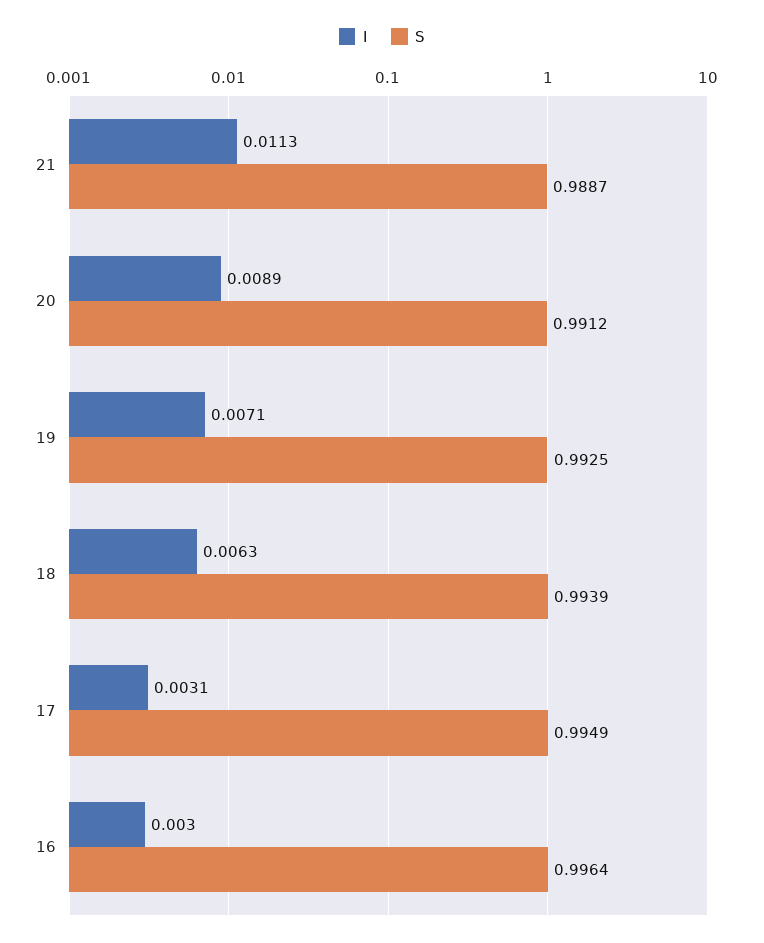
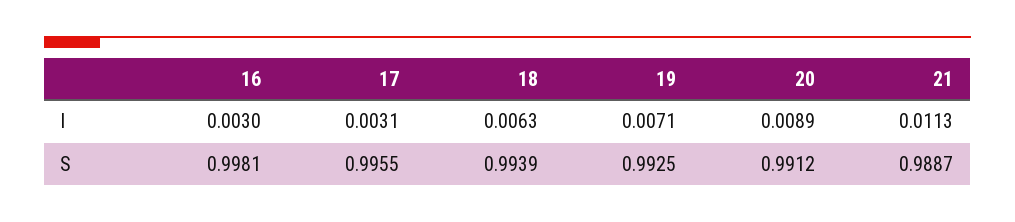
S, 17: 0.9949 -> 0.9955
S, 16: 0.9964 -> 0.9981

